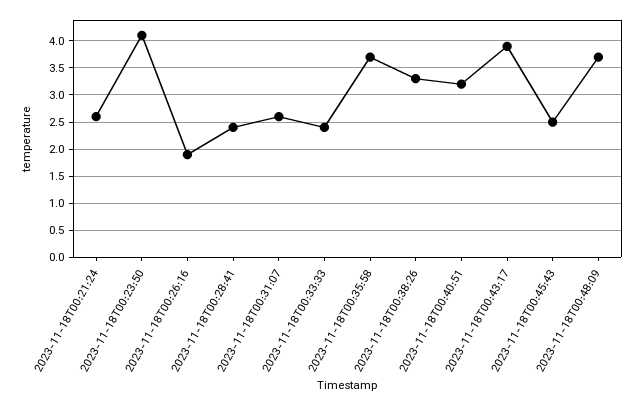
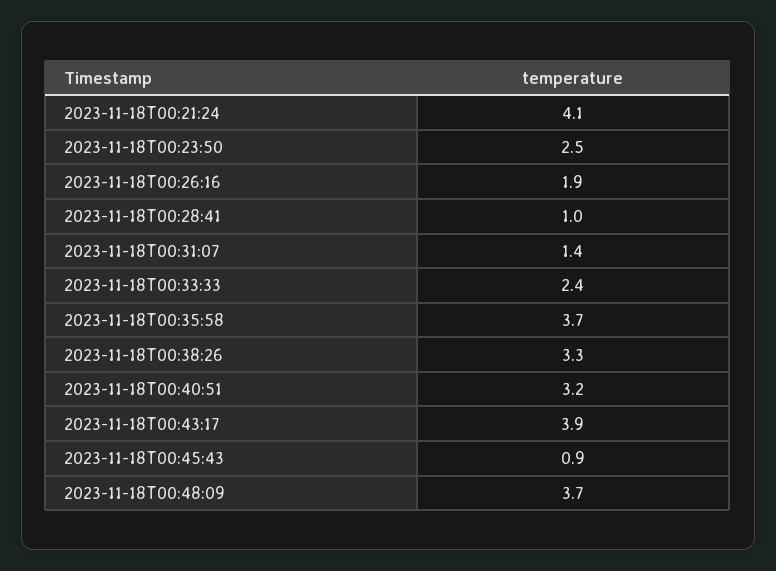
2023-11-18T00:21:24: 2.5 -> 4.1
2023-11-18T00:23:50: 4 -> 2.5
2023-11-18T00:28:41: 2.5 -> 1
2023-11-18T00:31:07: 2.5 -> 1.4
2023-11-18T00:45:43: 2.5 -> 0.9

